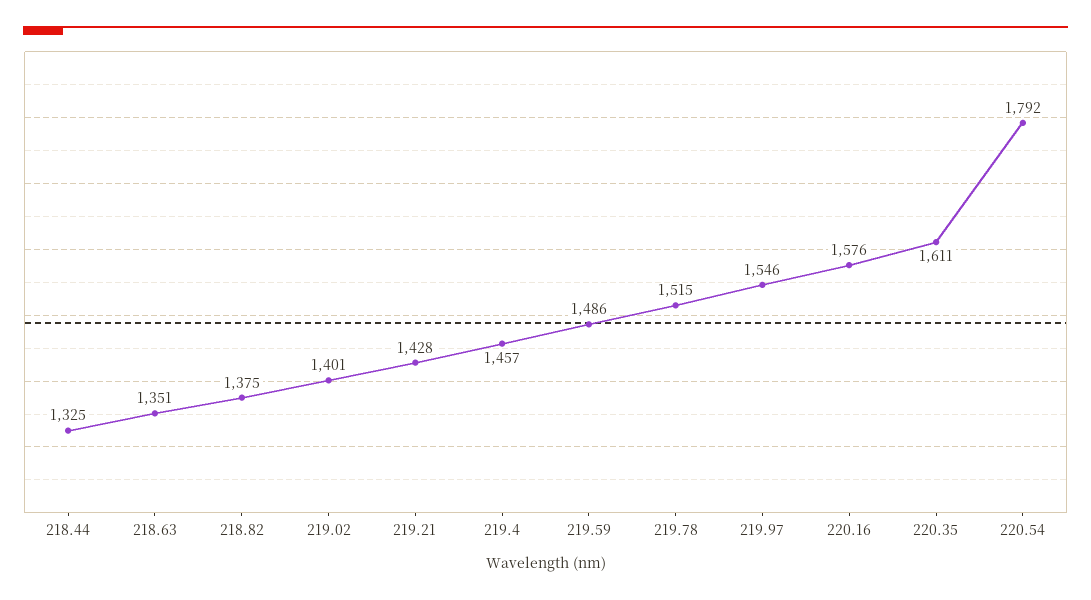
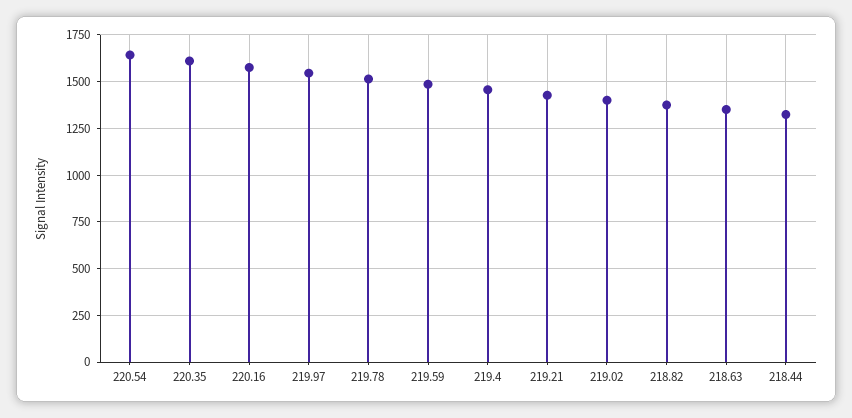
220.54: 1792 -> 1650

